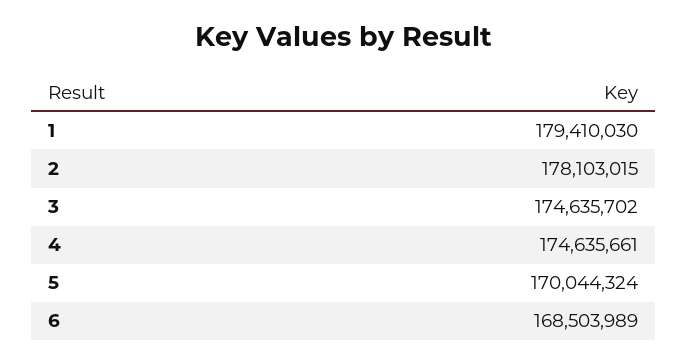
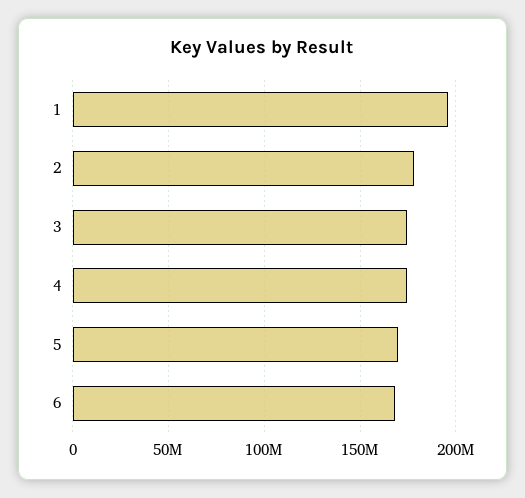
1: 179410030 -> 195000000

